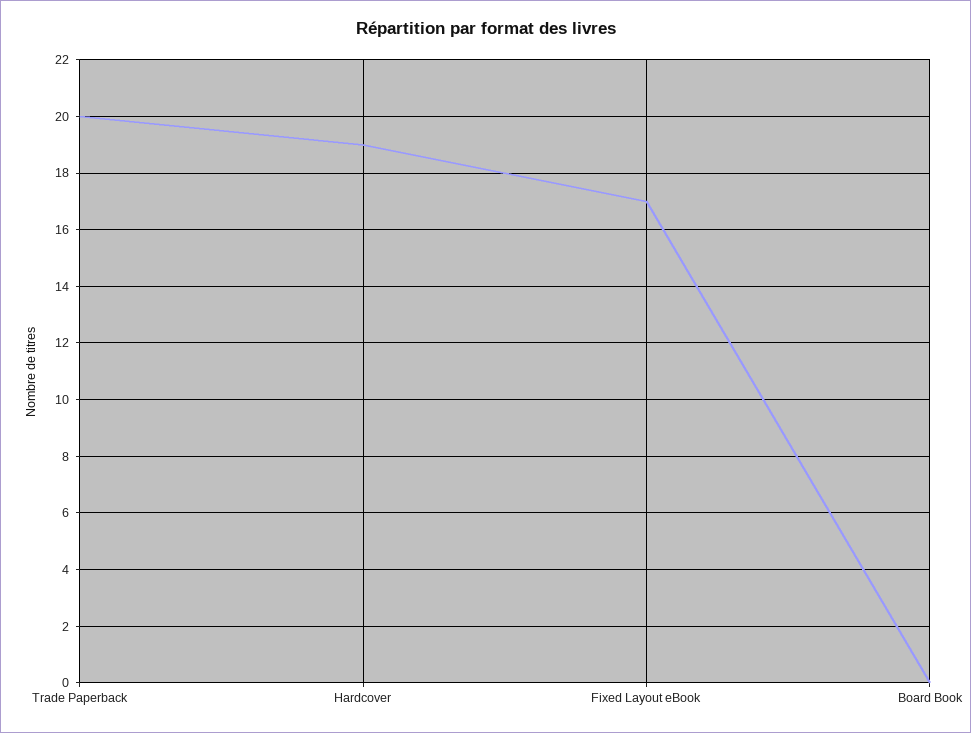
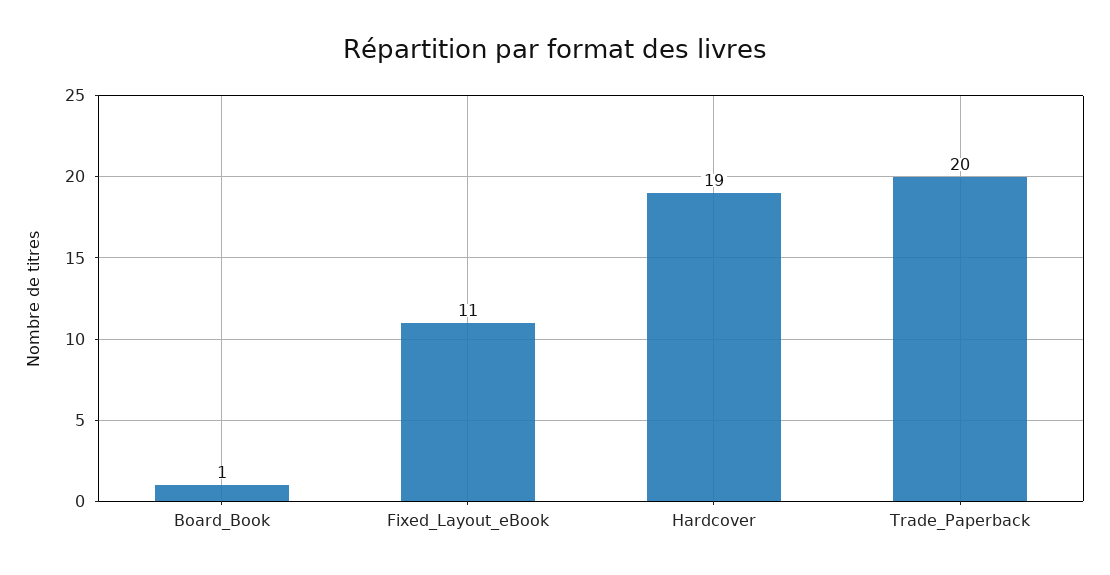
Fixed Layout eBook: 17 -> 11
Board Book: 0 -> 1

